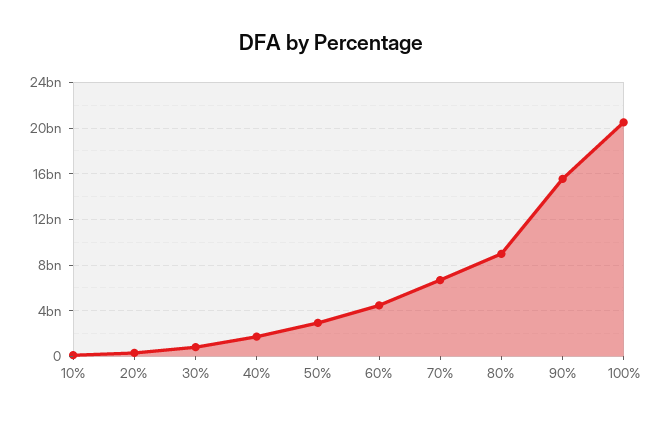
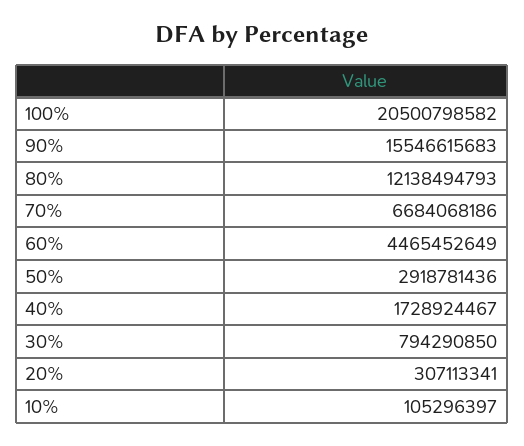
80%: 9000000000 -> 12138494793

